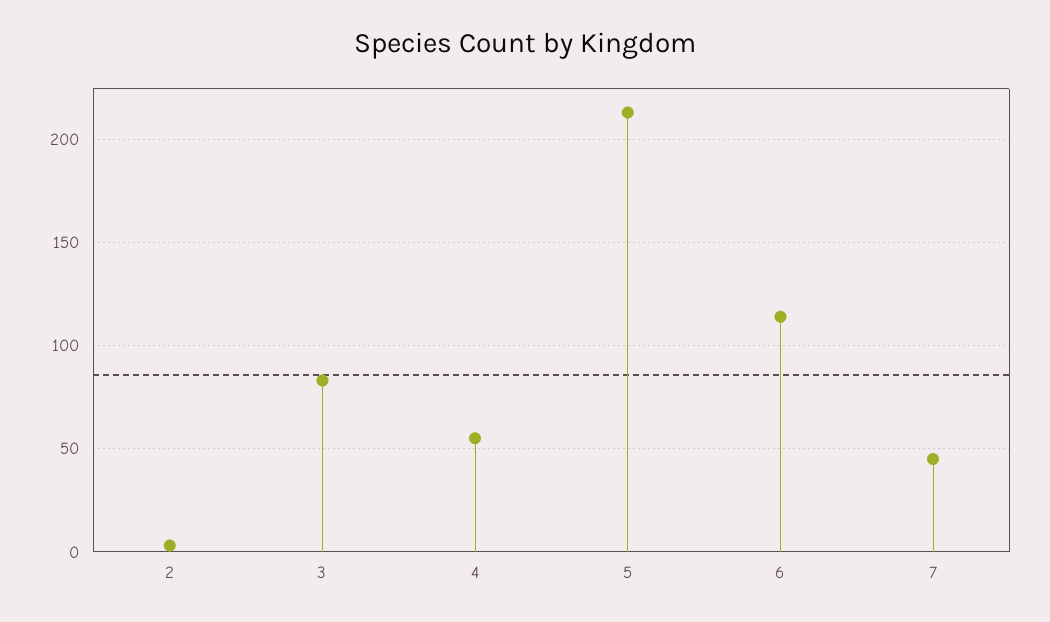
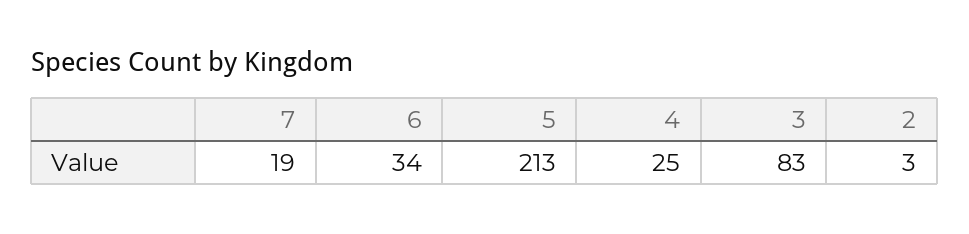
4: 55 -> 25
6: 115 -> 34
7: 45 -> 19

